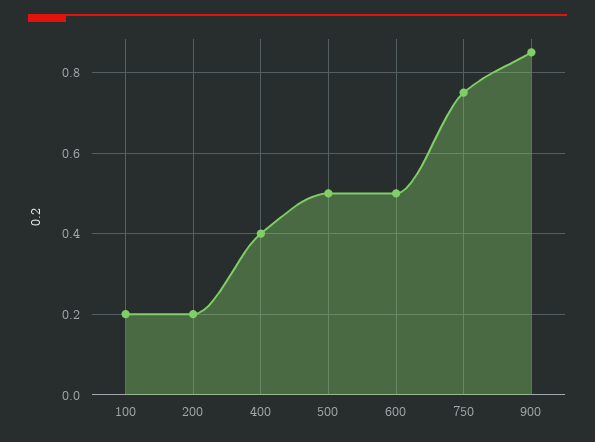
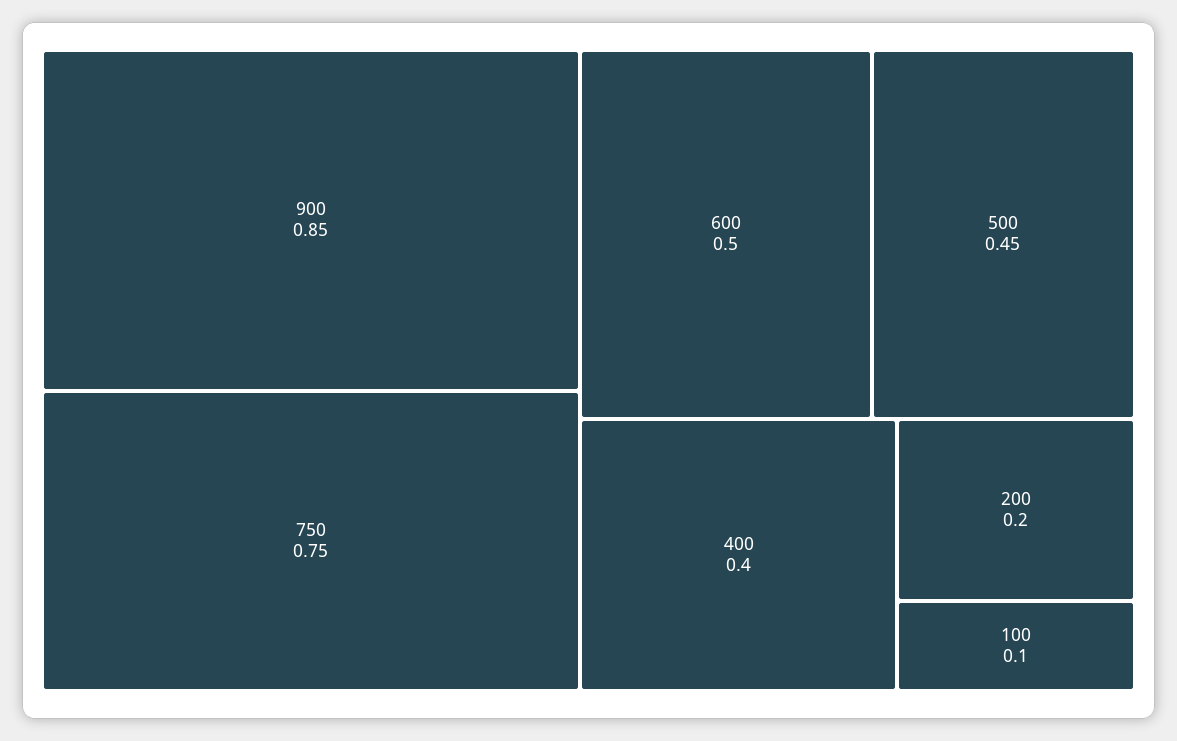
100: 0.2 -> 0.1
500: 0.5 -> 0.45

